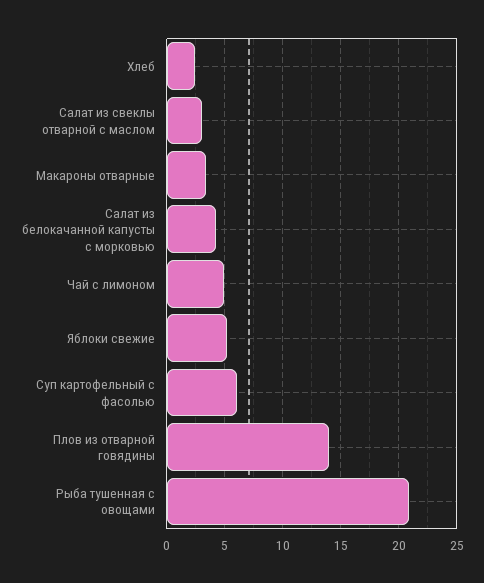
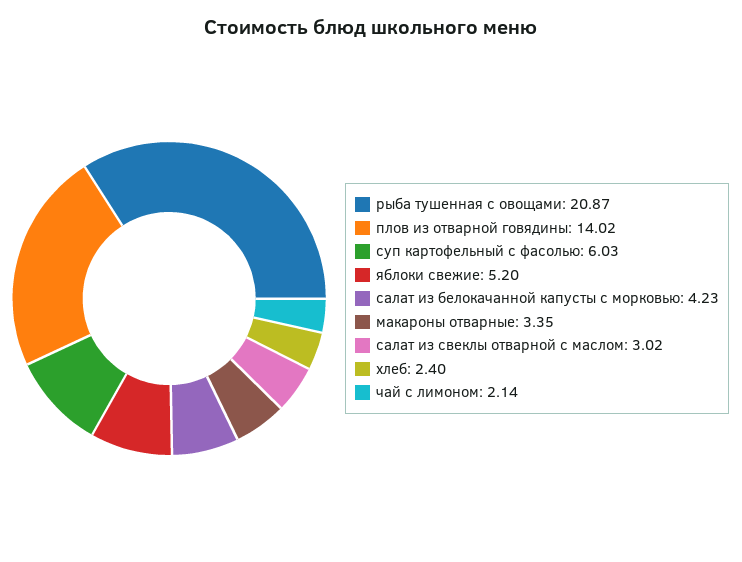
Чай с лимоном: 5 -> 2.14

